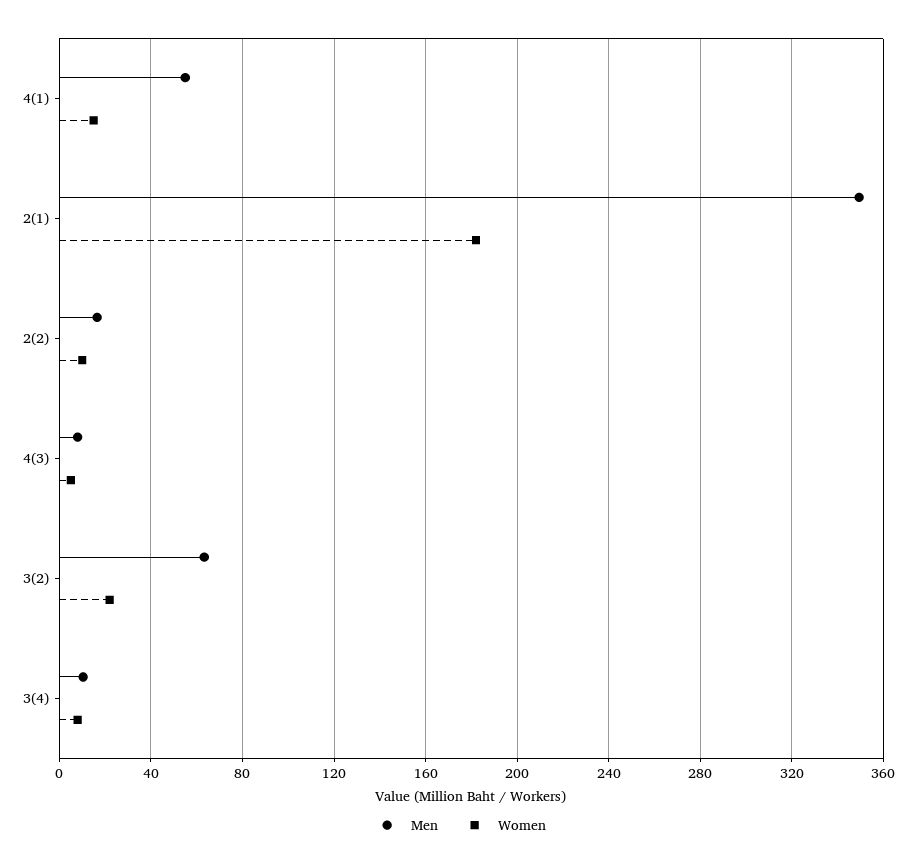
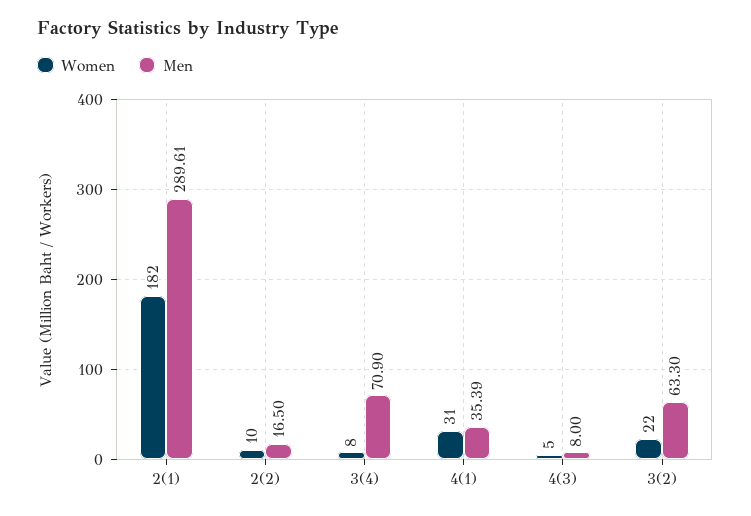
Men, 4(1): 55 -> 35.39
Women, 4(1): 15 -> 31
Men, 2(1): 350 -> 289.61
Men, 3(4): 10 -> 70.9

